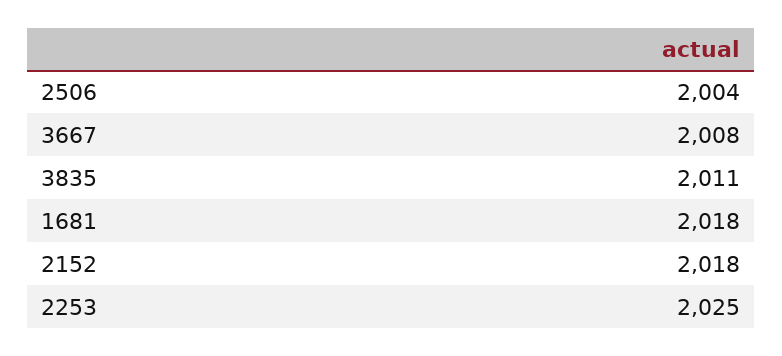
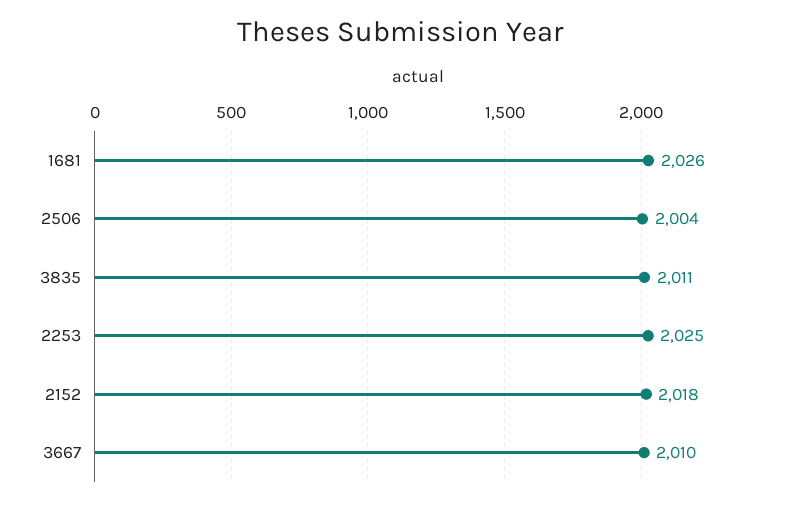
3667: 2008 -> 2010
1681: 2018 -> 2026

